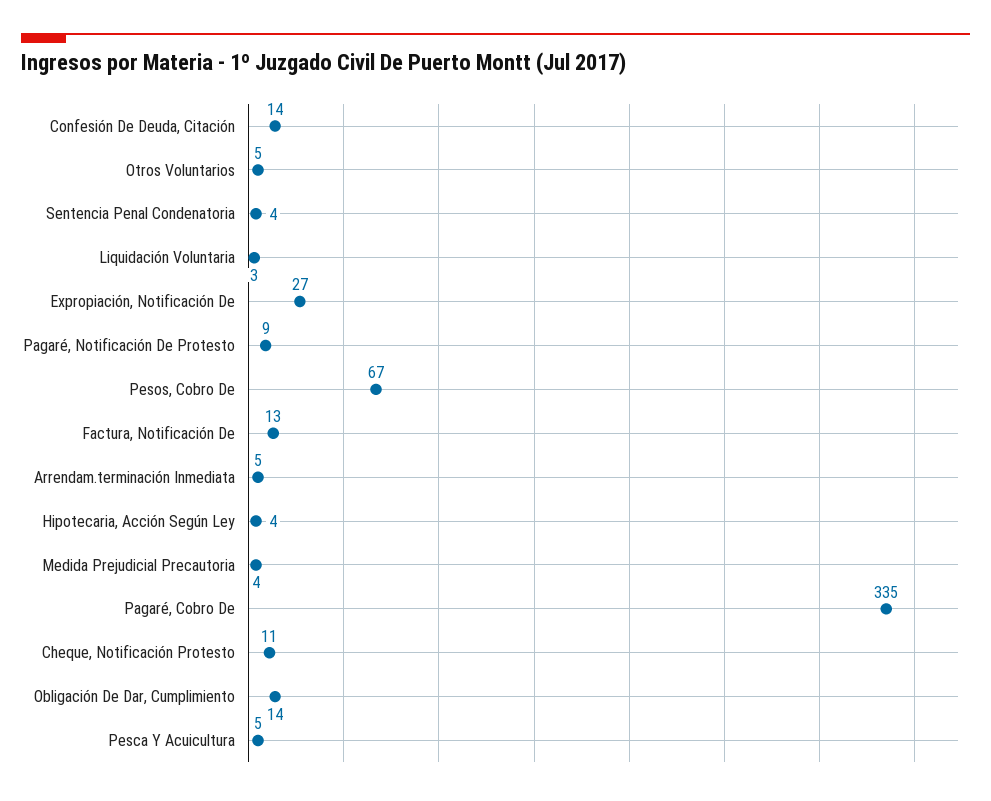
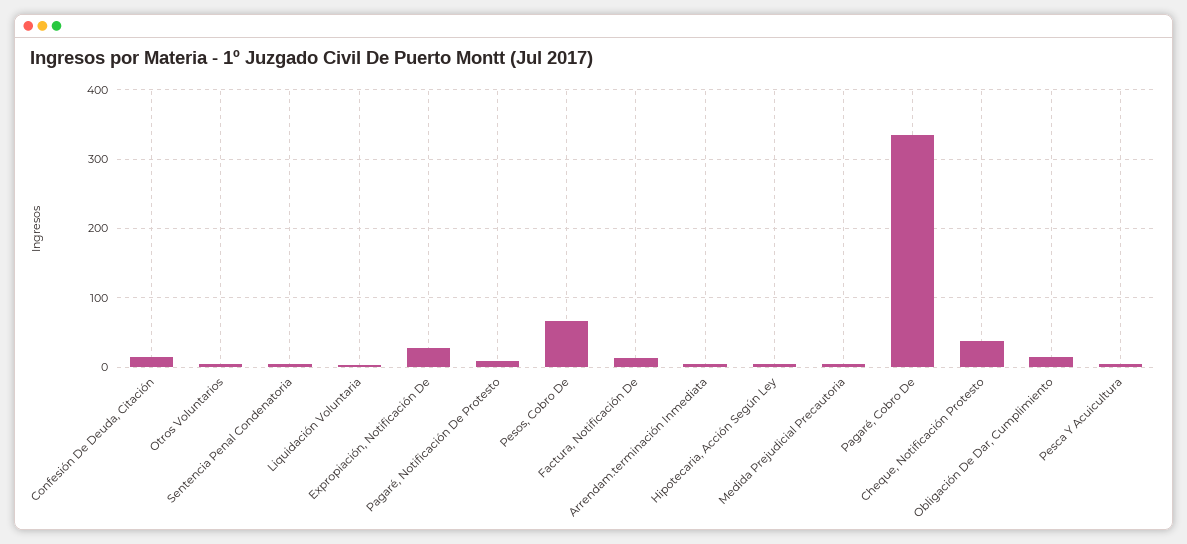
Cheque, Notificación Protesto: 11 -> 40

